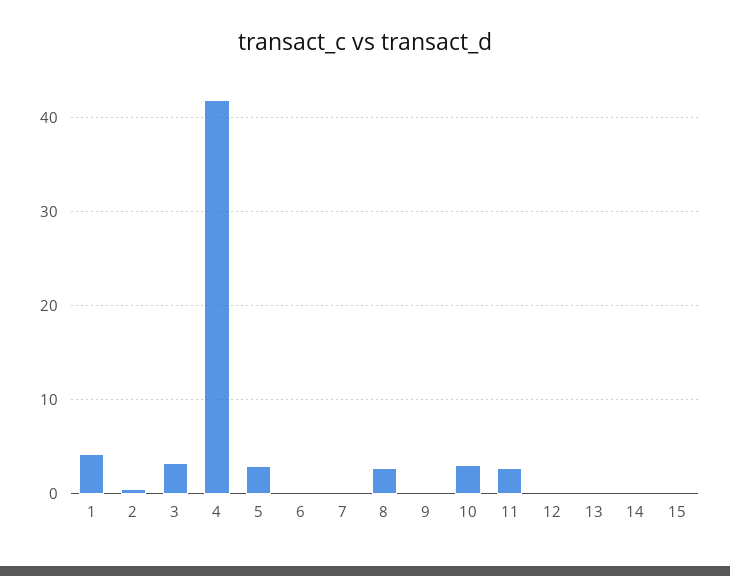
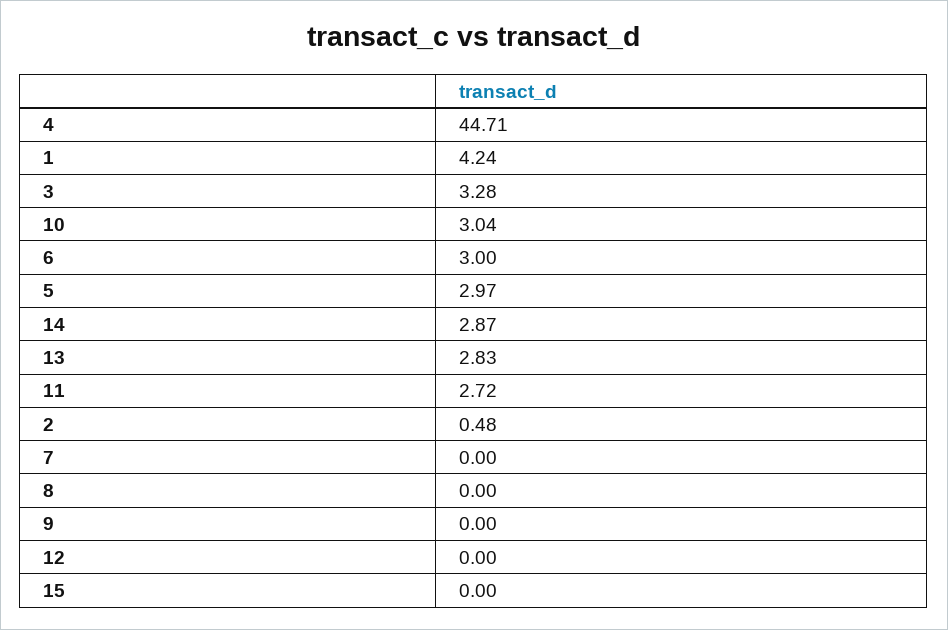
4: 42 -> 44.71
6: 0 -> 3
8: 3 -> 0
13: 0 -> 2.83
14: 0 -> 2.87

